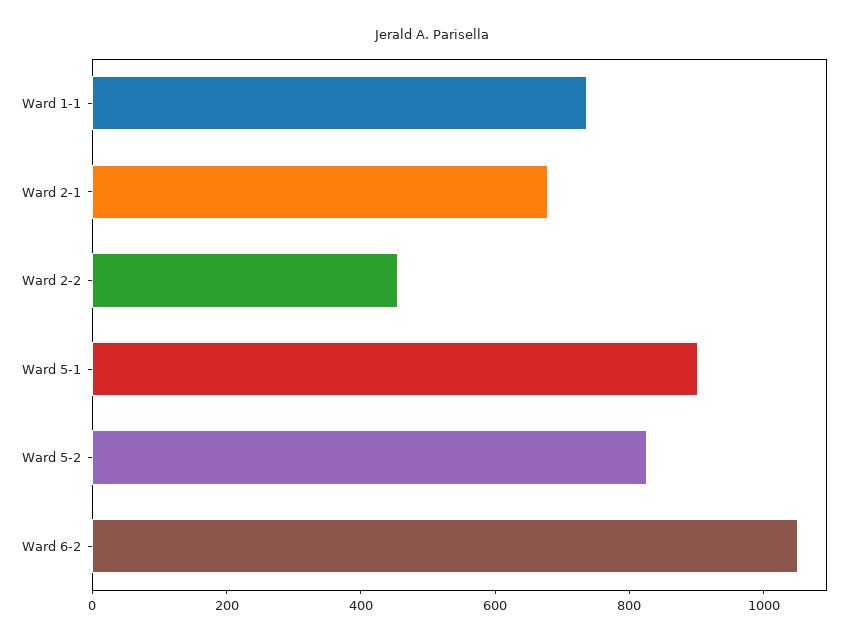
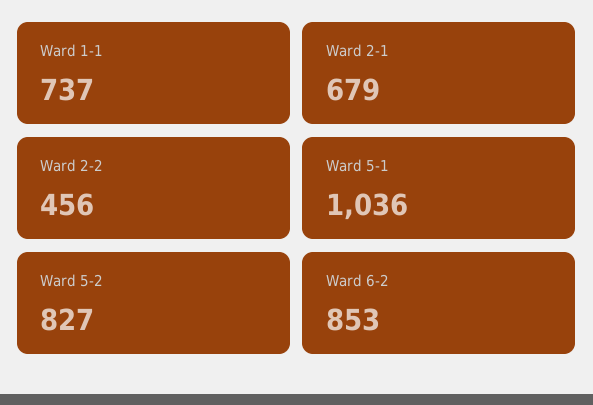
Ward 5-1: 900 -> 1036
Ward 6-2: 1050 -> 853

